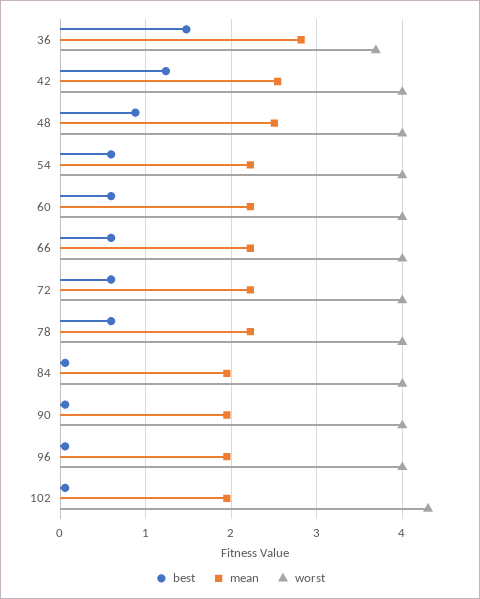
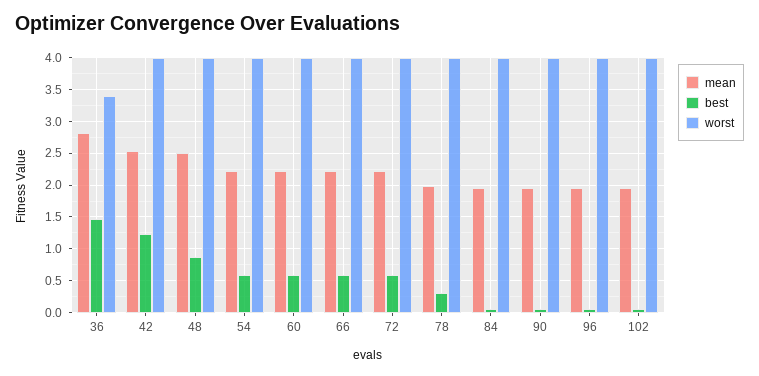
worst, 36: 3.7 -> 3.4
best, 78: 0.6 -> 0.3
mean, 78: 2.2 -> 2
worst, 102: 4.3 -> 4

